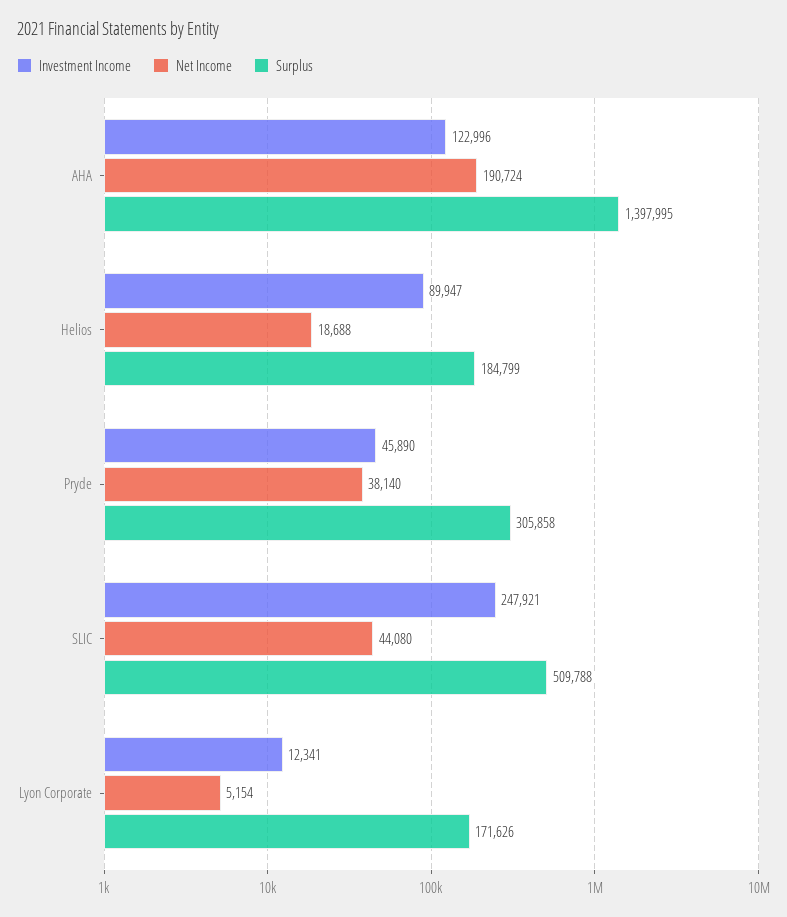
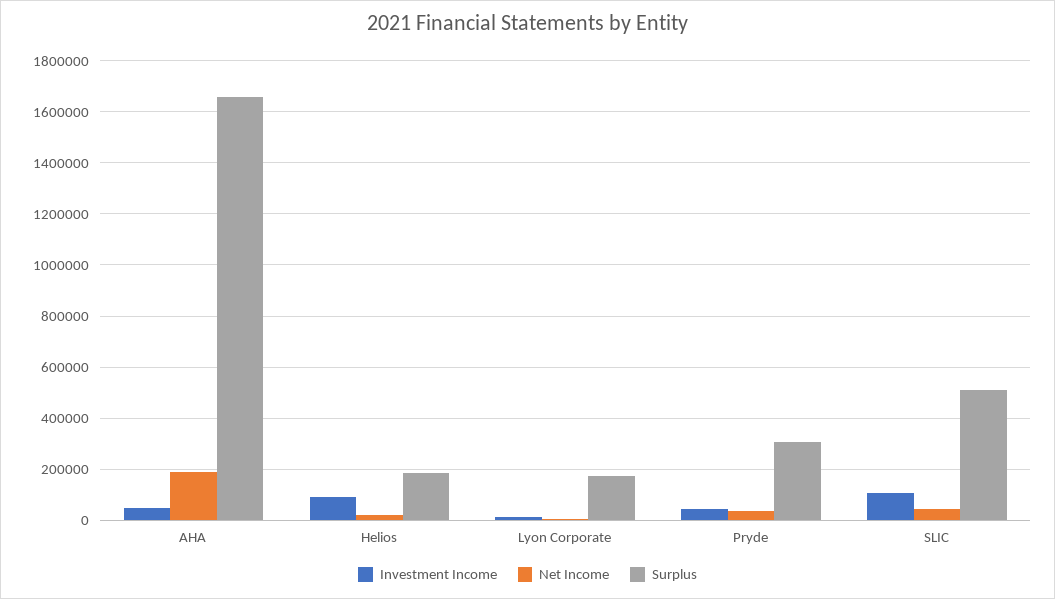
Investment Income, AHA: 122996 -> 50000
Surplus, AHA: 1397995 -> 1650000
Investment Income, SLIC: 247921 -> 100000

